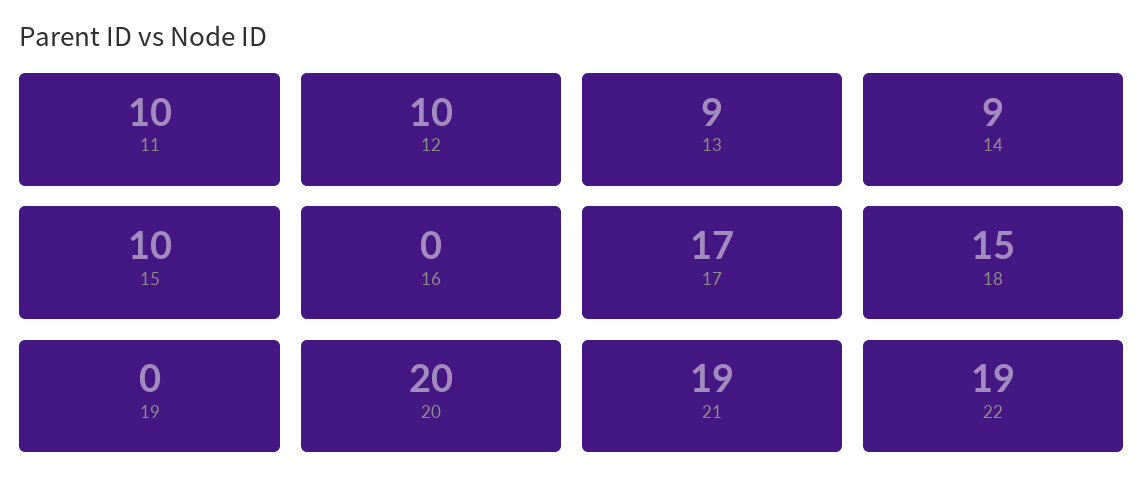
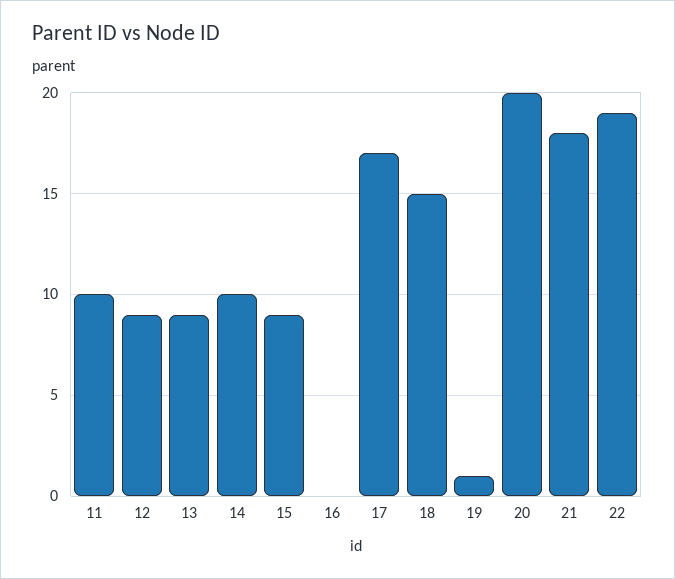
12: 10 -> 9
14: 9 -> 10
15: 10 -> 9
19: 0 -> 1
21: 19 -> 18

